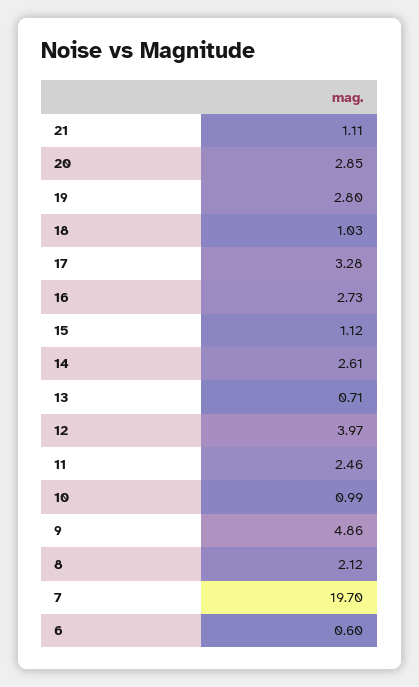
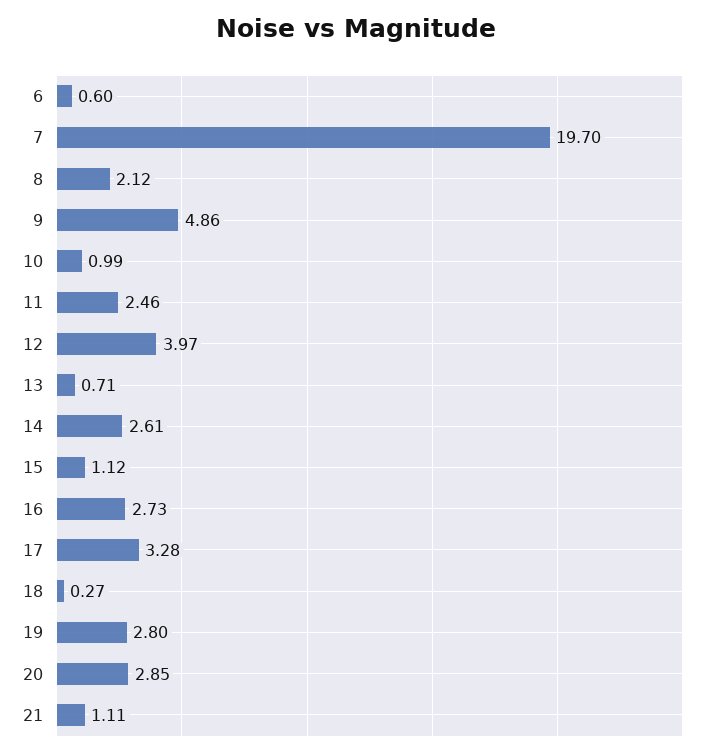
18: 1.03 -> 0.27

